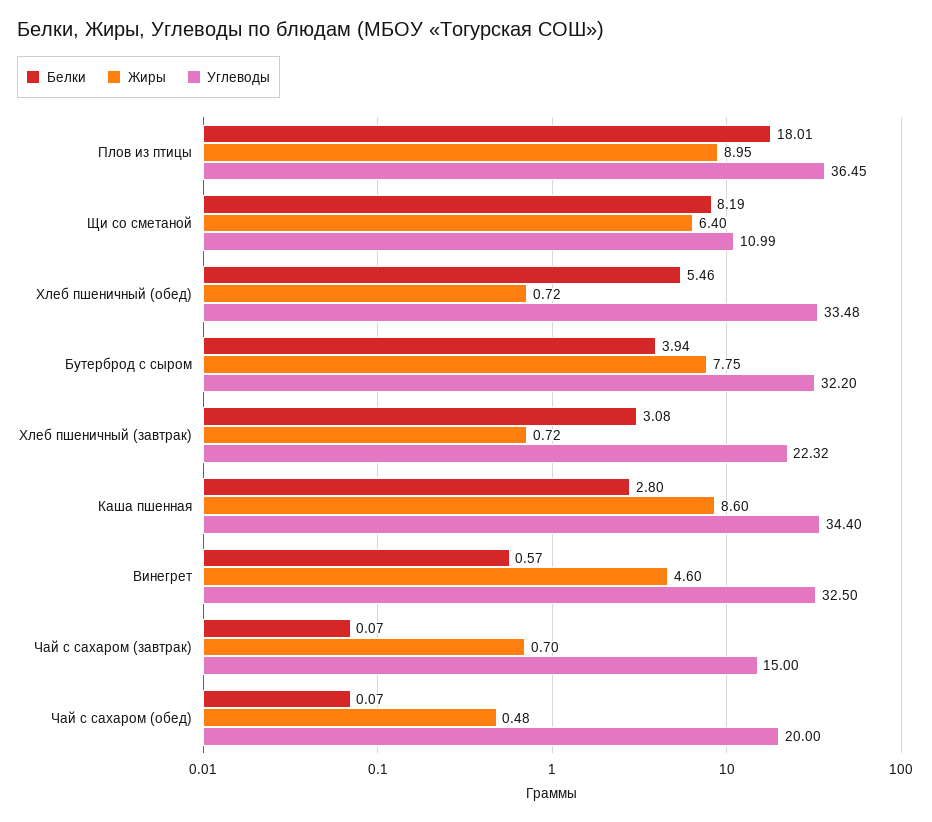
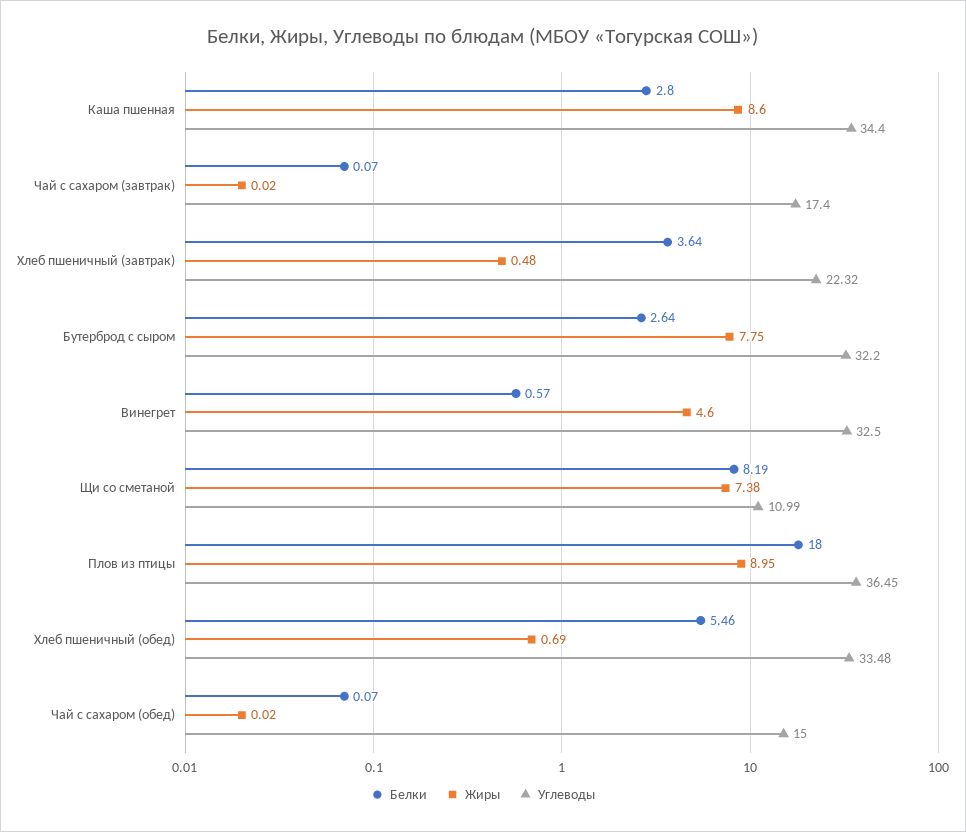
Белки, Плов из птицы: 18.01 -> 18
Жиры, Щи со сметаной: 6.4 -> 7.38
Жиры, Хлеб пшеничный (обед): 0.72 -> 0.69
Белки, Бутерброд с сыром: 3.94 -> 2.64
Белки, Хлеб пшеничный (завтрак): 3.08 -> 3.64
Жиры, Хлеб пшеничный (завтрак): 0.72 -> 0.48
Жиры, Чай с сахаром (завтрак): 0.7 -> 0.02
Углеводы, Чай с сахаром (завтрак): 15 -> 17.4
Жиры, Чай с сахаром (обед): 0.48 -> 0.02
Углеводы, Чай с сахаром (обед): 20 -> 15

